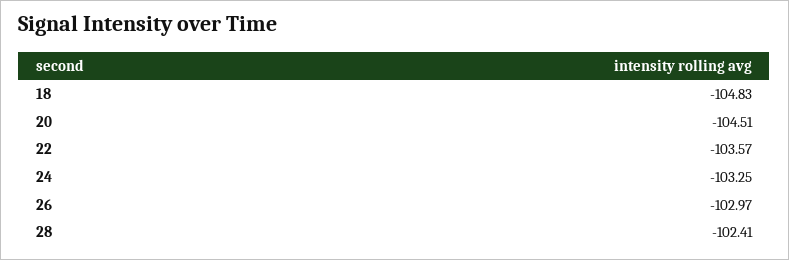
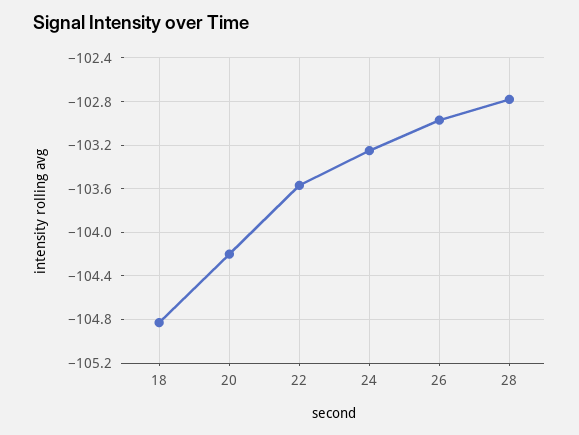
20: -104.51 -> -104.2
28: -102.41 -> -102.8

